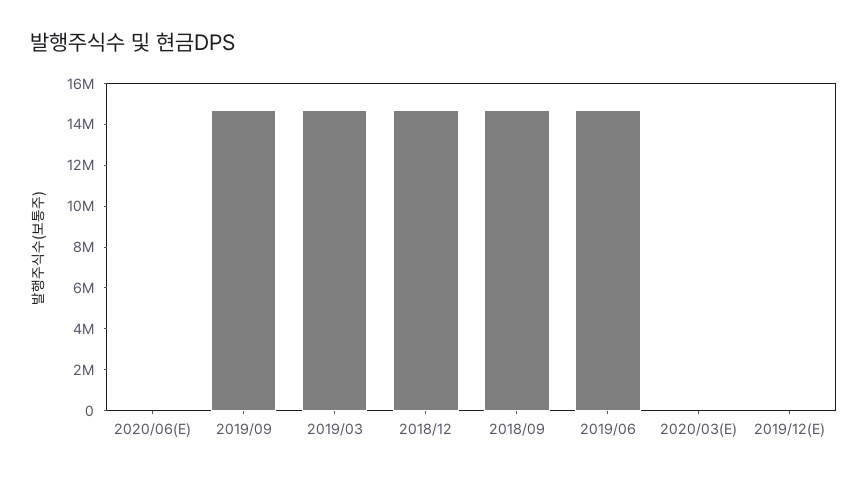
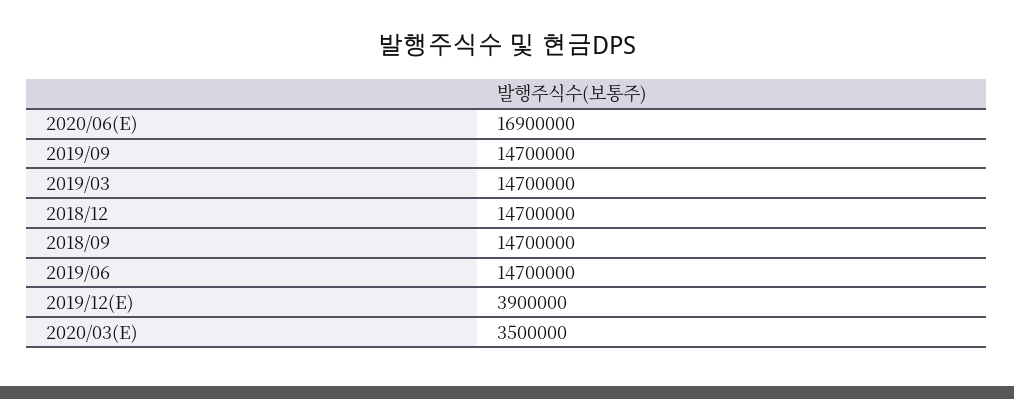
2020/06(E): 0 -> 16900000
2020/03(E): 0 -> 3500000
2019/12(E): 0 -> 3900000

